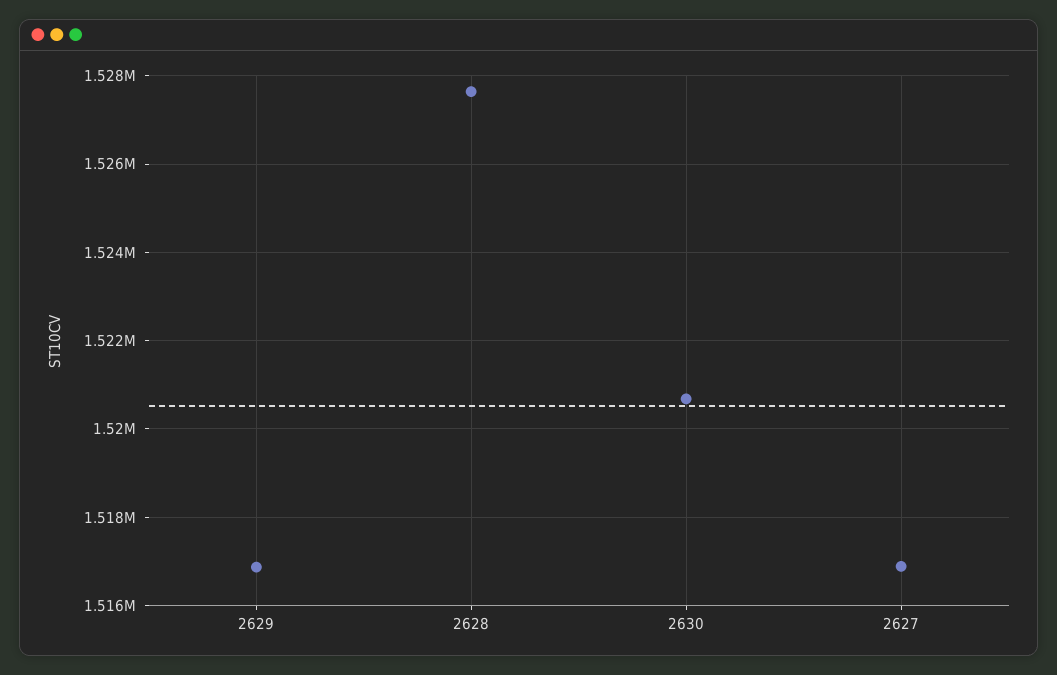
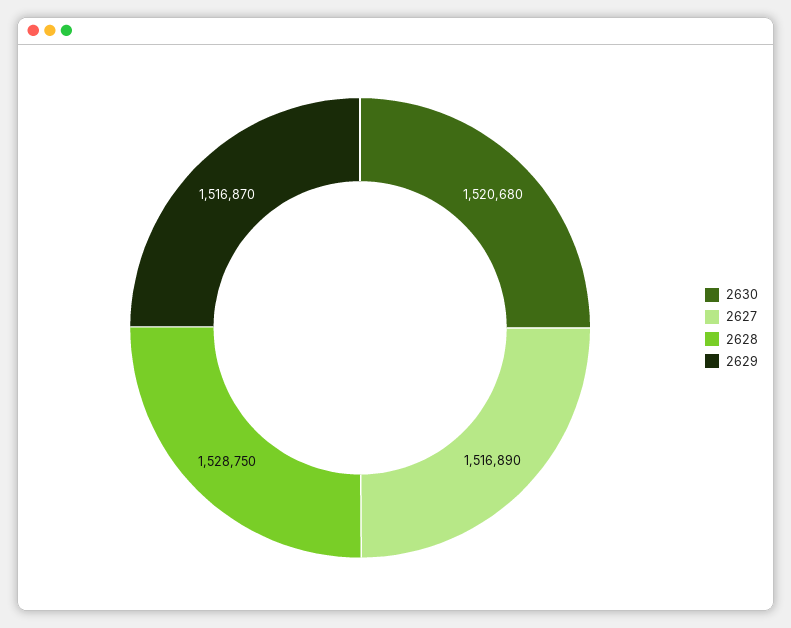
2628: 1527600 -> 1528750

